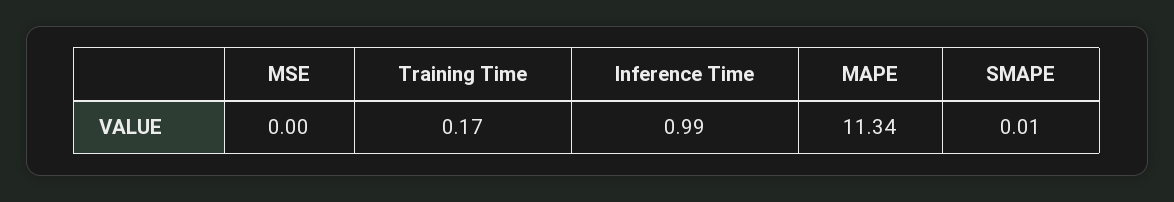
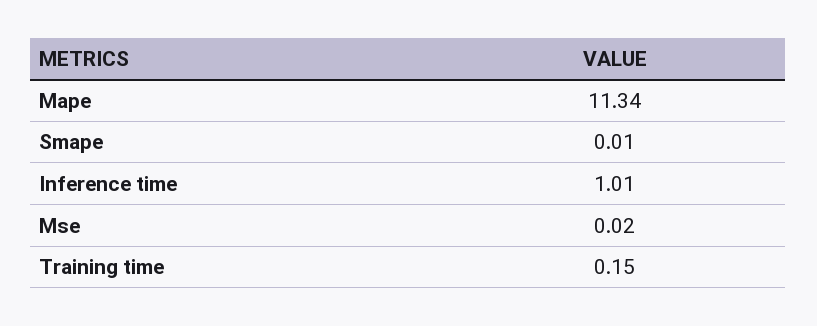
MSE: 0 -> 0.02
Training Time: 0.17 -> 0.15
Inference Time: 0.99 -> 1.01

